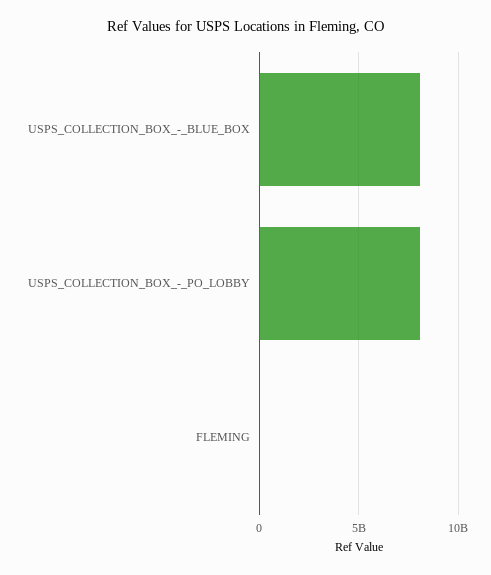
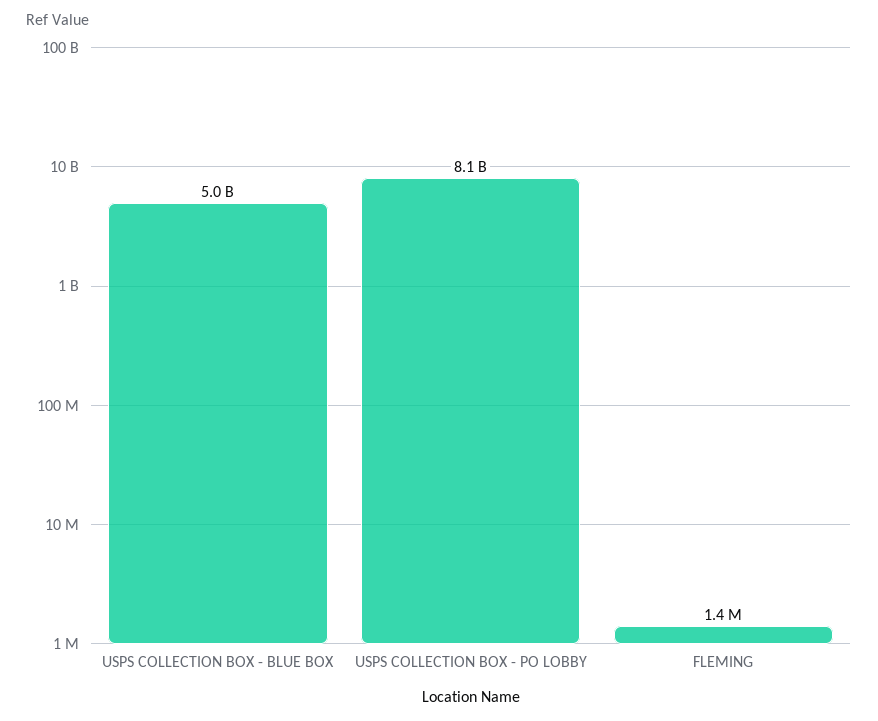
USPS_COLLECTION_BOX_-_BLUE_BOX: 8000000000 -> 5000000000

